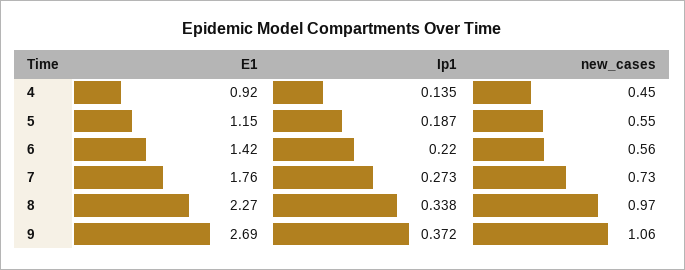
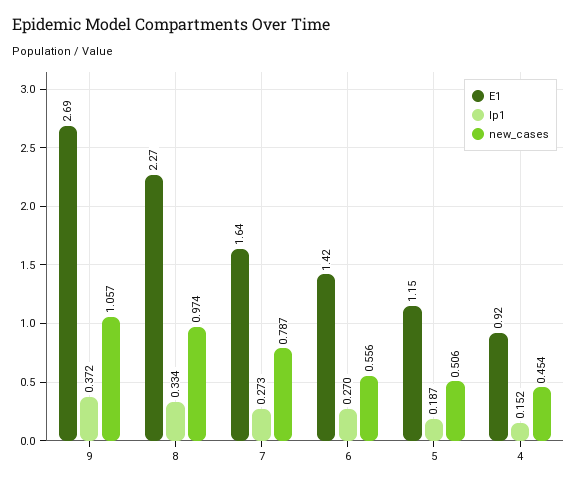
Ip1, 4: 0.135 -> 0.152
new_cases, 5: 0.55 -> 0.506
Ip1, 6: 0.22 -> 0.27
E1, 7: 1.76 -> 1.64
new_cases, 7: 0.73 -> 0.787
Ip1, 8: 0.338 -> 0.334

